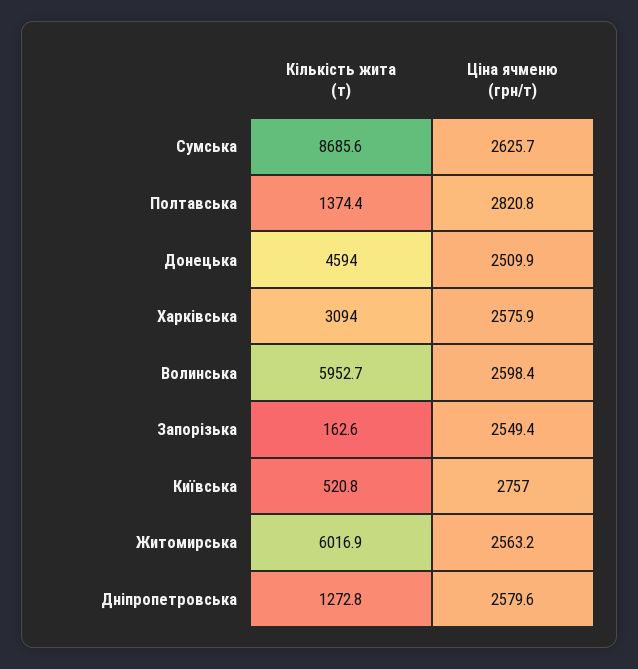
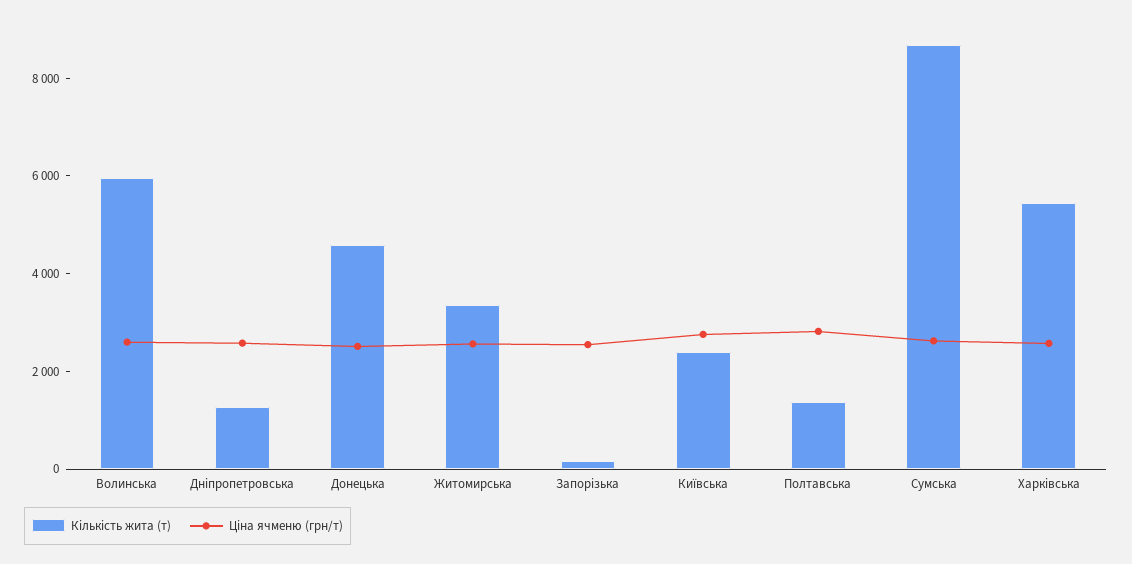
Кількість жита (т), Харківська: 3094 -> 5500
Кількість жита (т), Київська: 520.8 -> 2500
Кількість жита (т), Житомирська: 6016.9 -> 3500

